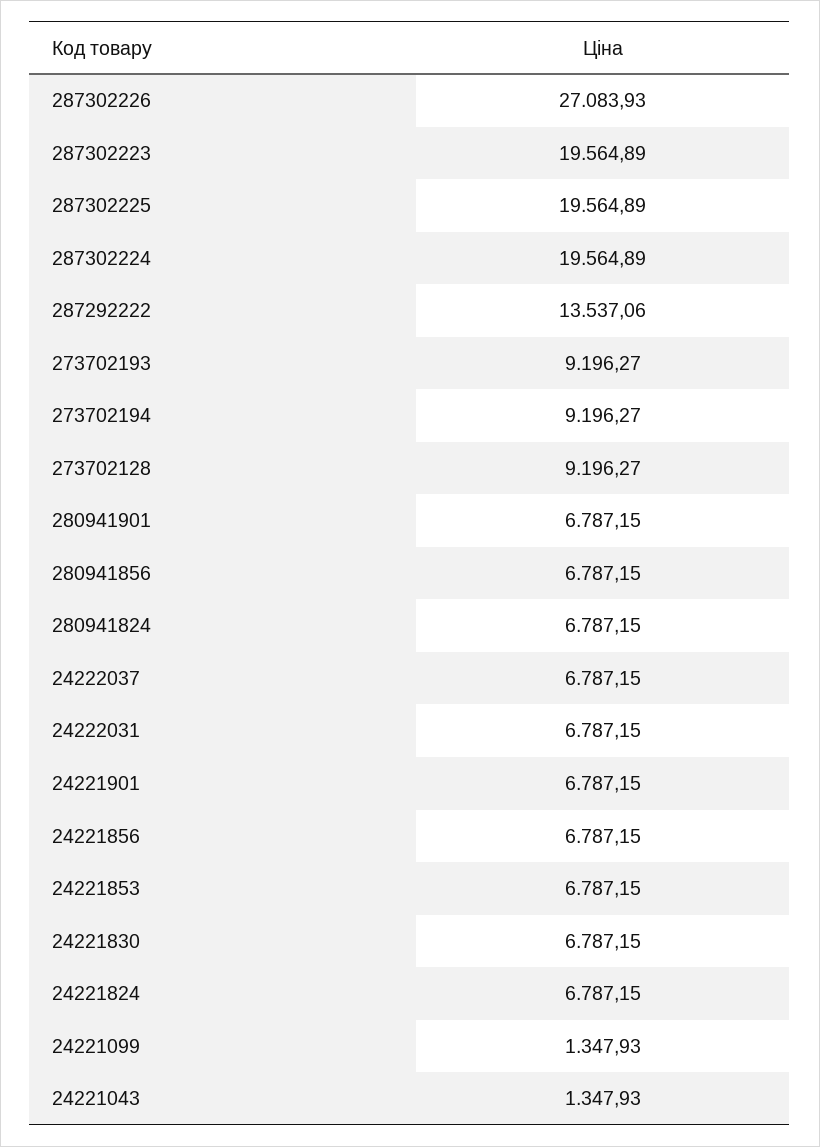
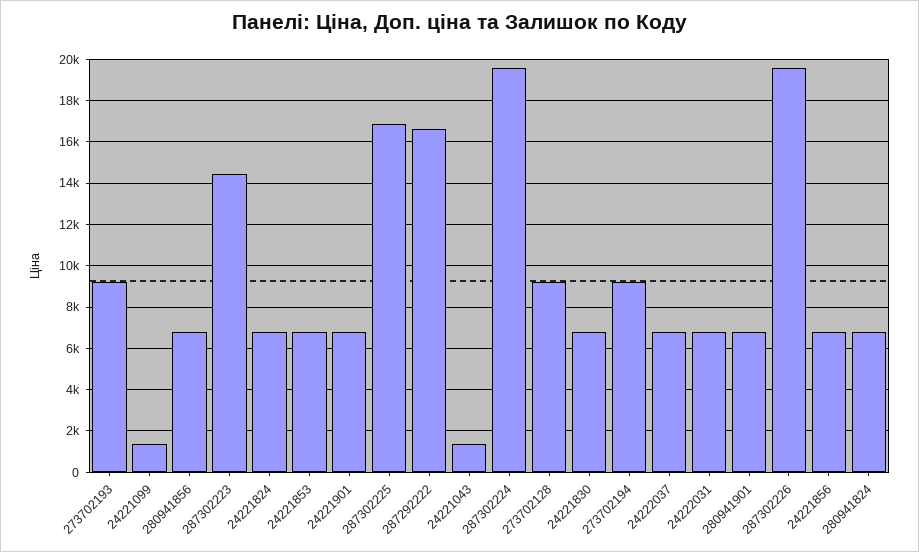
287302226: 27083.93 -> 19500
287302223: 19564.89 -> 14500
287302225: 19564.89 -> 17000
287292222: 13537.06 -> 16500

